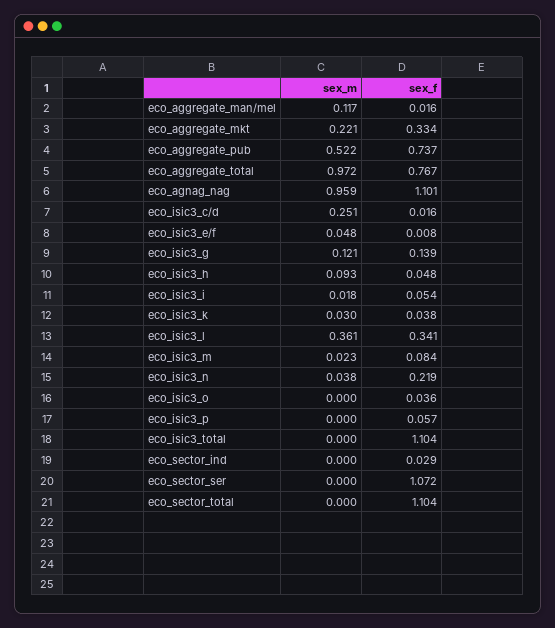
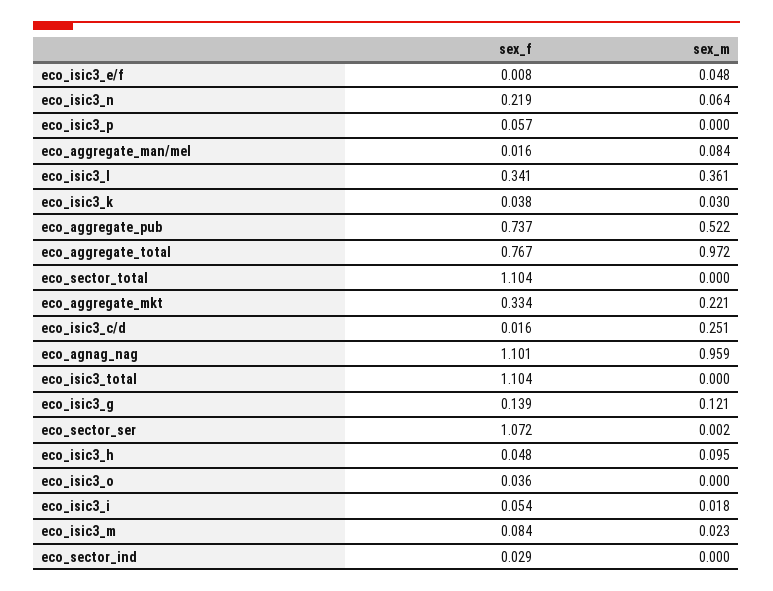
sex_m, eco_aggregate_man/mel: 0.117 -> 0.084
sex_m, eco_isic3_h: 0.093 -> 0.095
sex_m, eco_isic3_n: 0.038 -> 0.064
sex_m, eco_sector_ser: 0 -> 0.002

